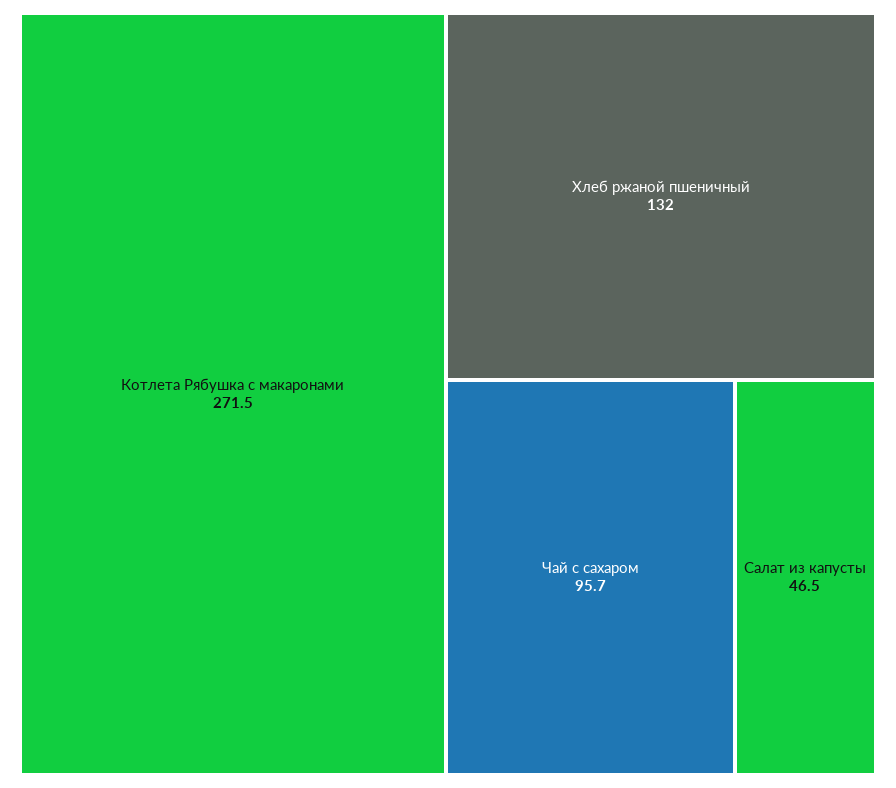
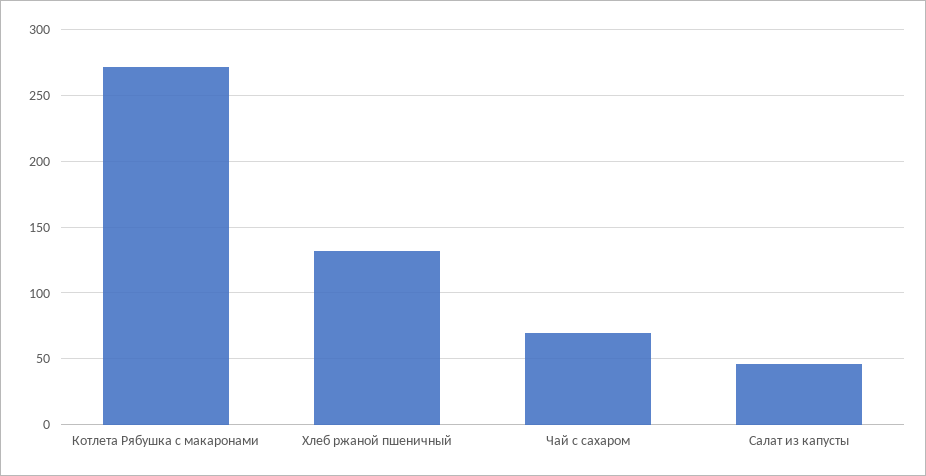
Чай с сахаром: 95.7 -> 70

